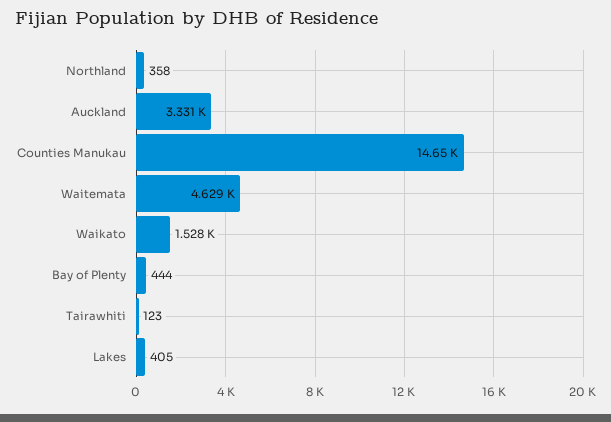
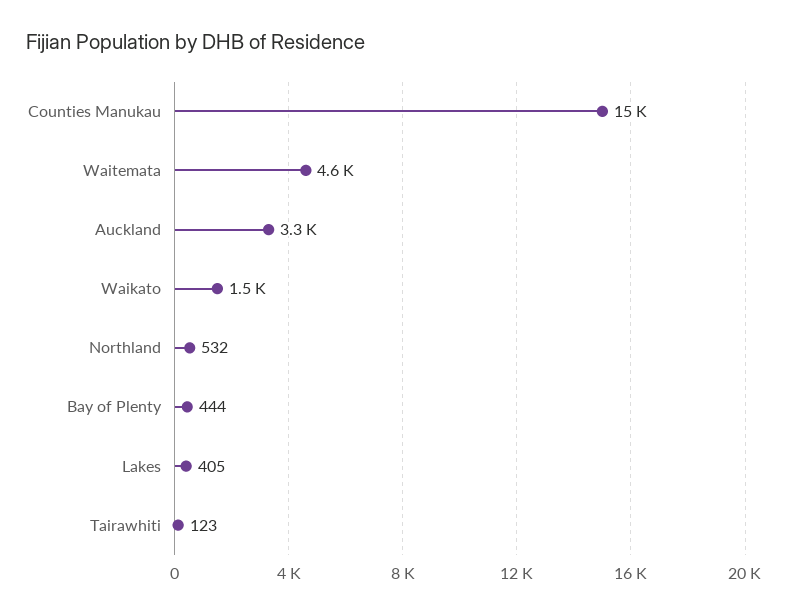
Northland: 358 -> 532

